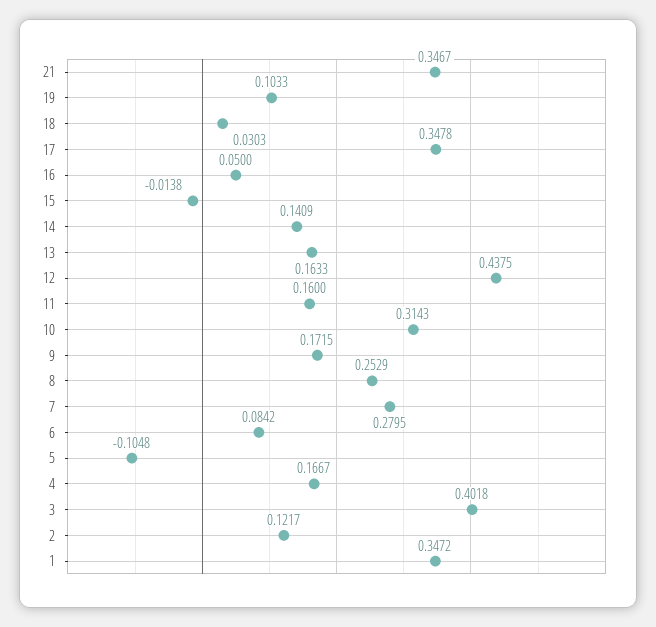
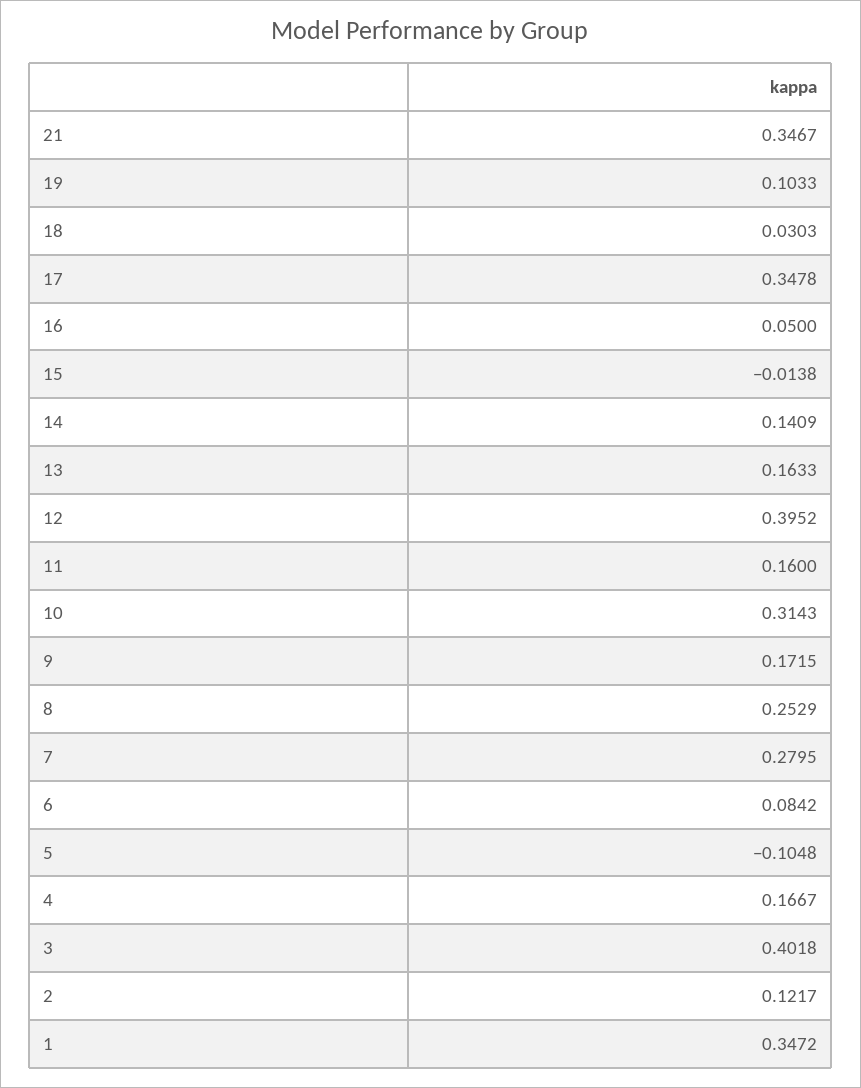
12: 0.4375 -> 0.3952

